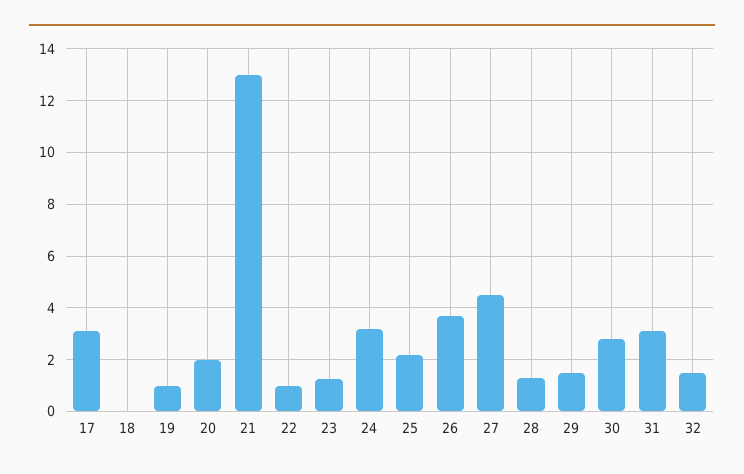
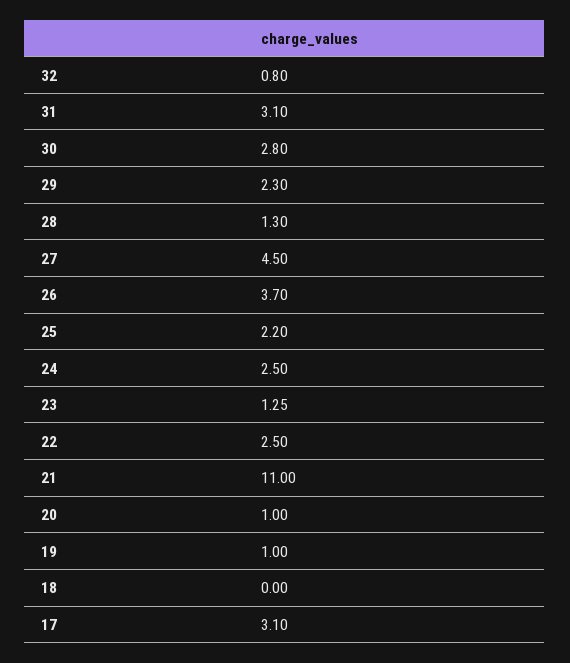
20: 2 -> 1
21: 13 -> 11
22: 1 -> 2.5
24: 3.25 -> 2.5
29: 1.5 -> 2.3
32: 1.5 -> 0.8

